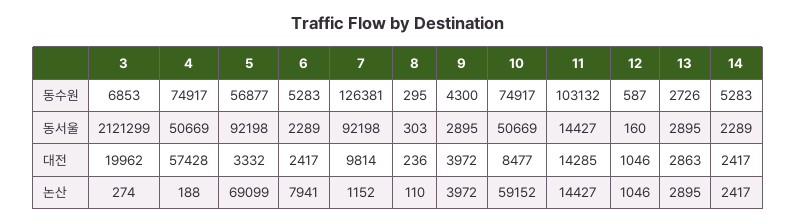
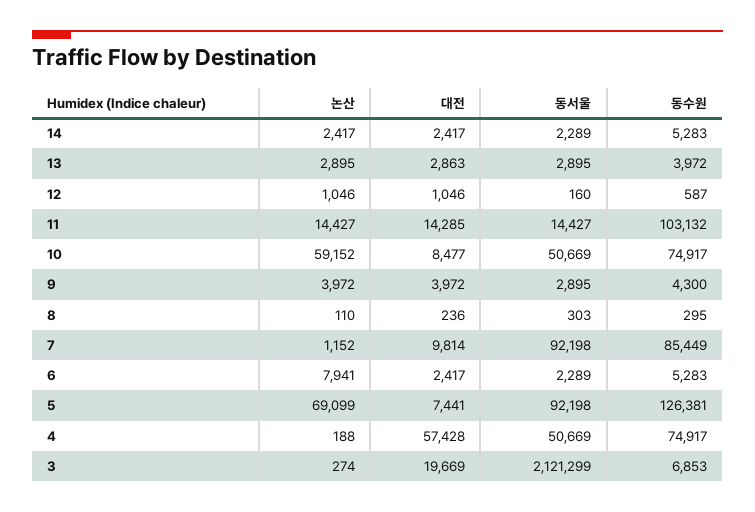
5, 동수원: 56877 -> 126381
7, 동수원: 126381 -> 85449
13, 동수원: 2726 -> 3972
3, 대전: 19962 -> 19669
5, 대전: 3332 -> 7441

